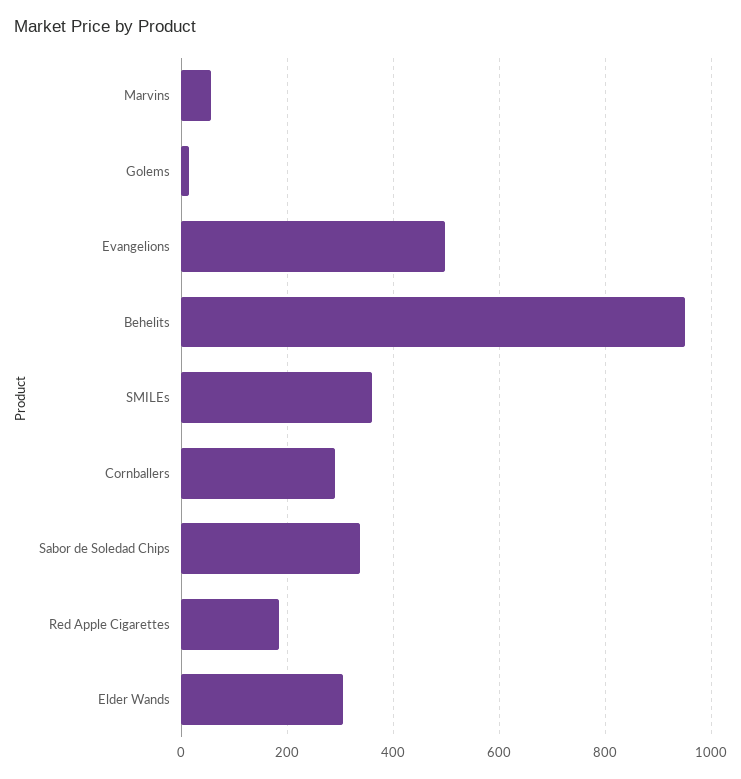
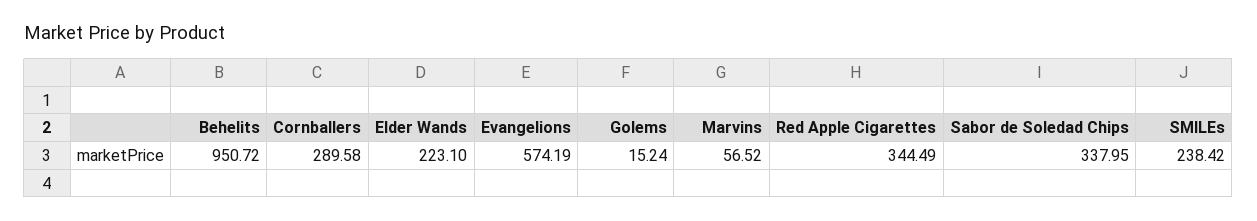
Evangelions: 500 -> 574.19
SMILEs: 360 -> 238.42
Red Apple Cigarettes: 180 -> 344.49
Elder Wands: 300 -> 223.1

